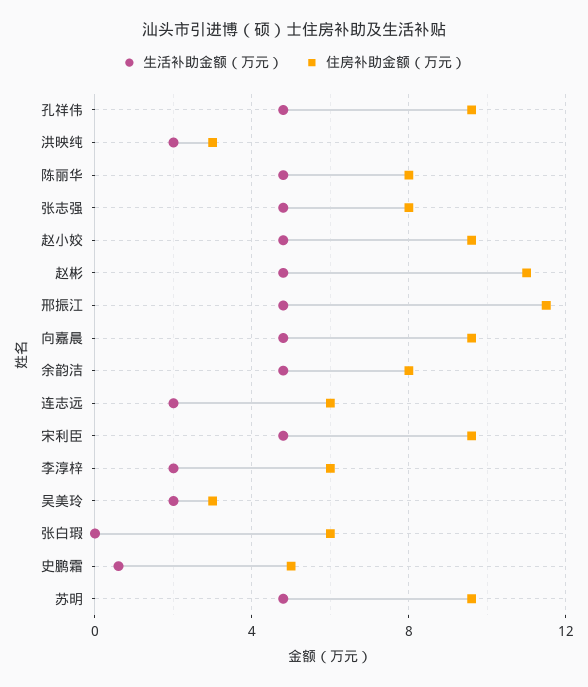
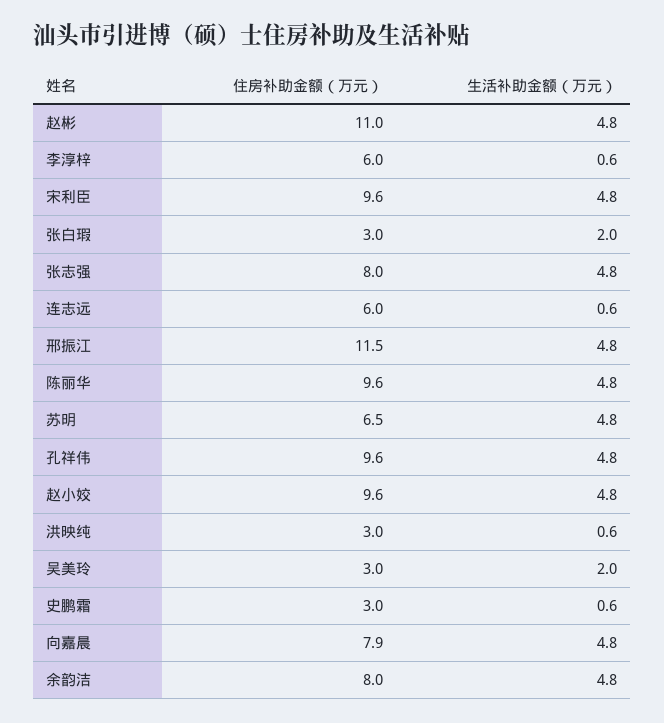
生活补助金额（万元）, 洪映纯: 2 -> 0.6
住房补助金额（万元）, 陈丽华: 8 -> 9.6
住房补助金额（万元）, 向嘉晨: 9.5 -> 7.9
生活补助金额（万元）, 连志远: 2 -> 0.6
生活补助金额（万元）, 李淳梓: 2 -> 0.6
生活补助金额（万元）, 张白瑕: 0 -> 2
住房补助金额（万元）, 张白瑕: 6 -> 3
住房补助金额（万元）, 史鹏霜: 5 -> 3
住房补助金额（万元）, 苏明: 9.5 -> 6.5

